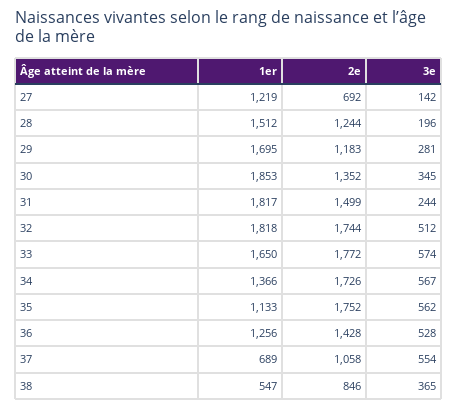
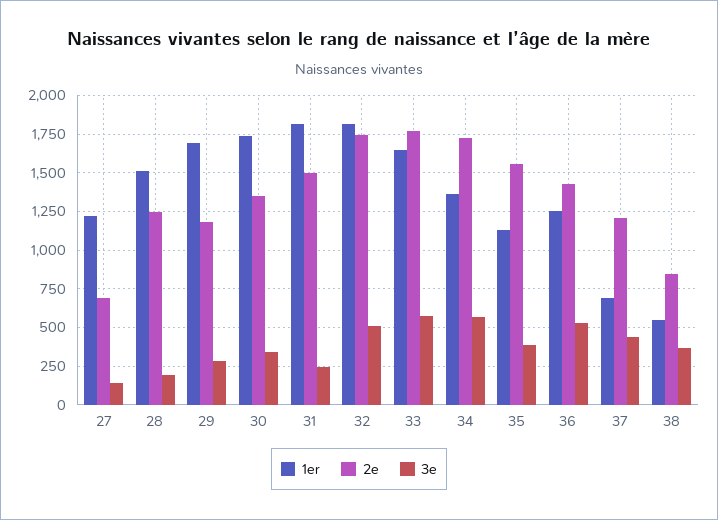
1er, 30: 1853 -> 1750
2e, 35: 1752 -> 1550
3e, 35: 562 -> 400
2e, 37: 1058 -> 1200
3e, 37: 554 -> 450

